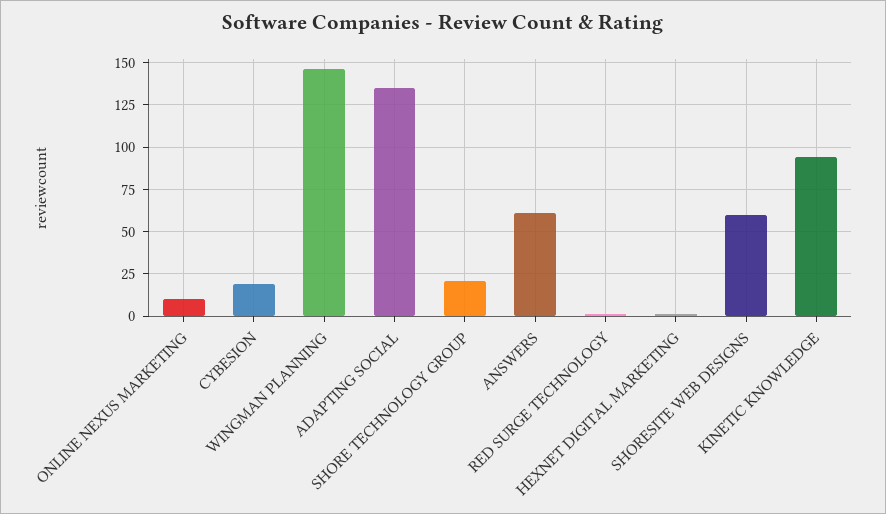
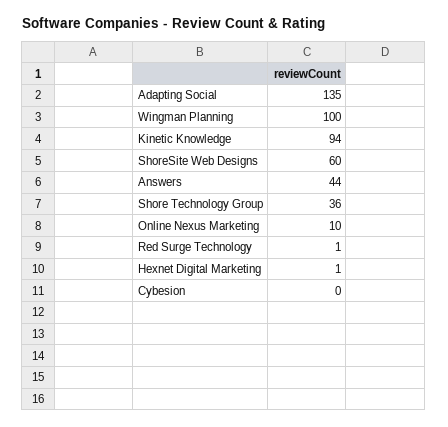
CYBESION: 20 -> 0
WINGMAN PLANNING: 145 -> 100
SHORE TECHNOLOGY GROUP: 20 -> 36
ANSWERS: 60 -> 44

